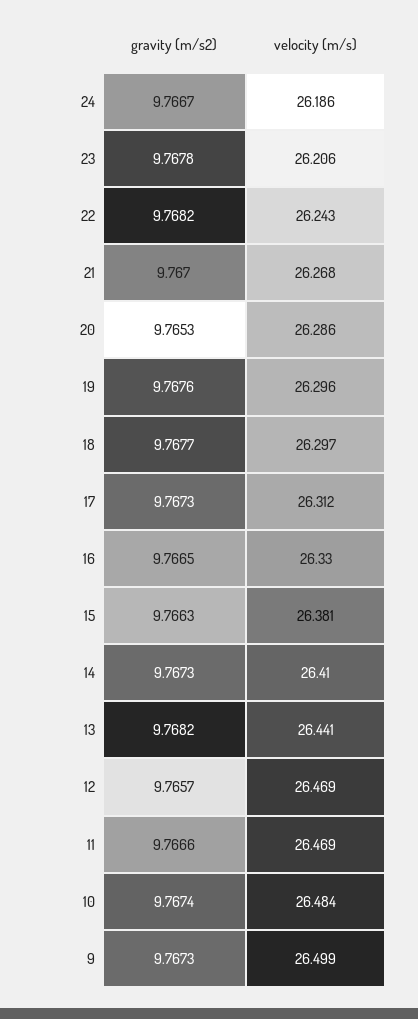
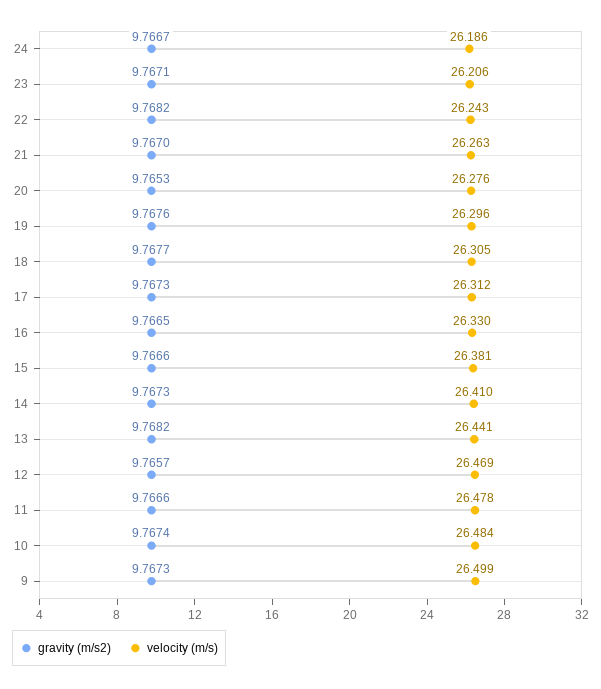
gravity (m/s2), 23: 9.7678 -> 9.7671
velocity (m/s), 21: 26.268 -> 26.263
velocity (m/s), 20: 26.286 -> 26.276
velocity (m/s), 18: 26.297 -> 26.305
gravity (m/s2), 15: 9.7663 -> 9.7666
velocity (m/s), 11: 26.469 -> 26.478

